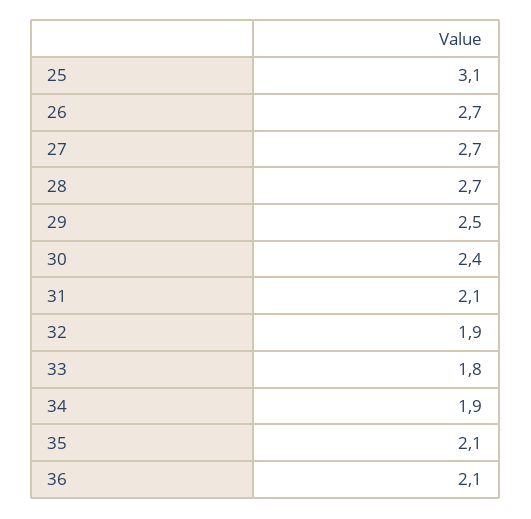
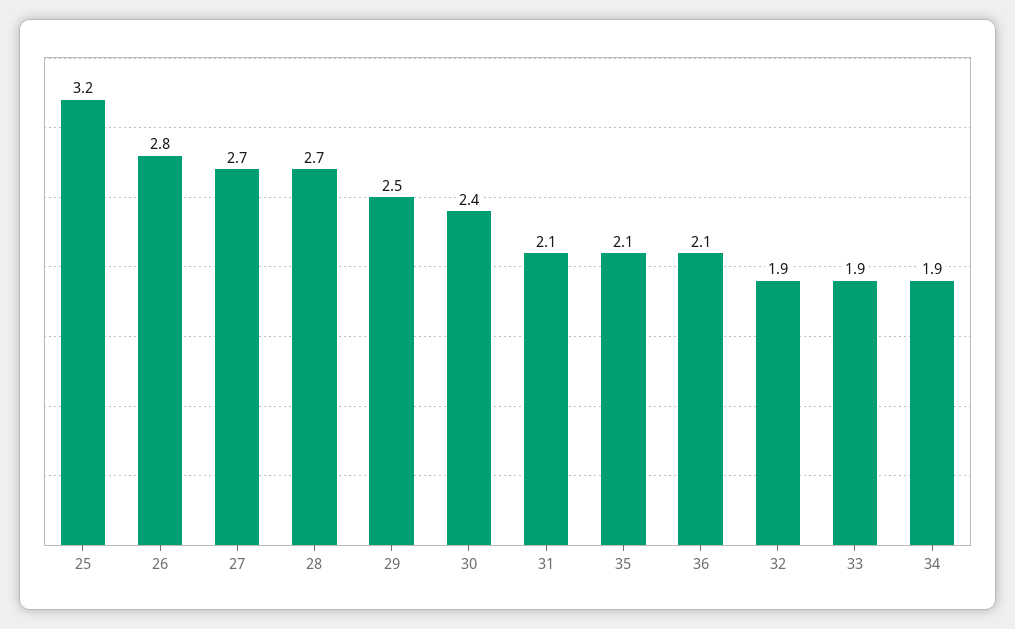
25: 3.1 -> 3.2
26: 2.7 -> 2.8
33: 1.8 -> 1.9

